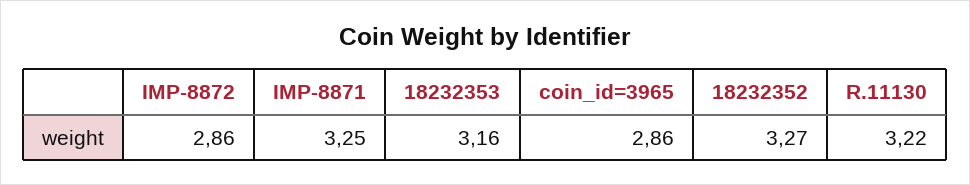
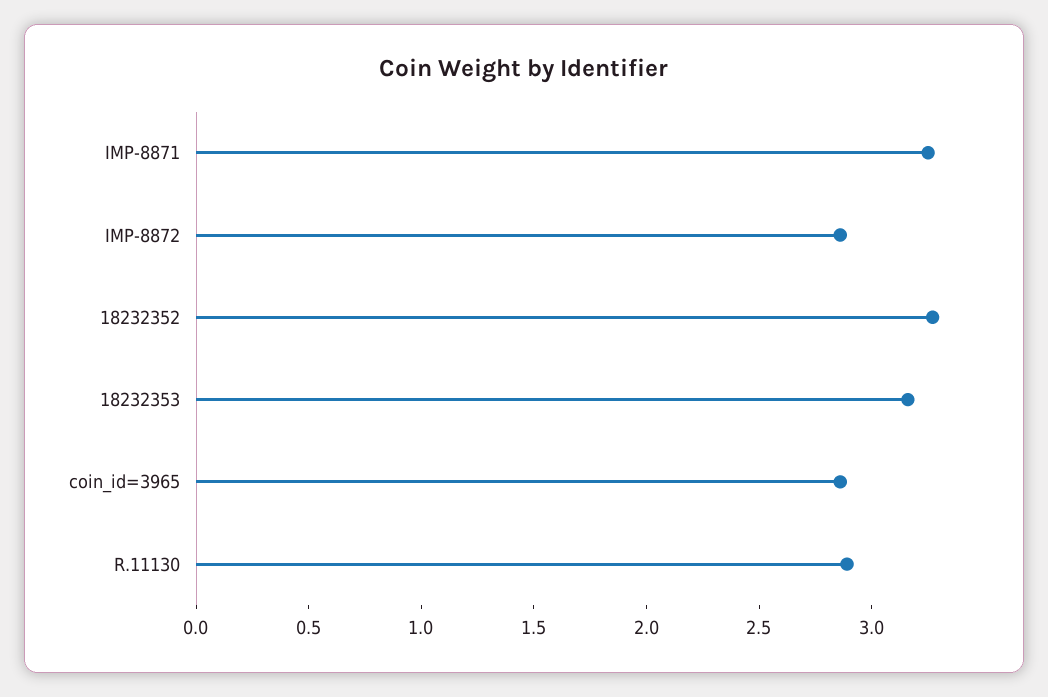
R.11130: 3.22 -> 2.9

